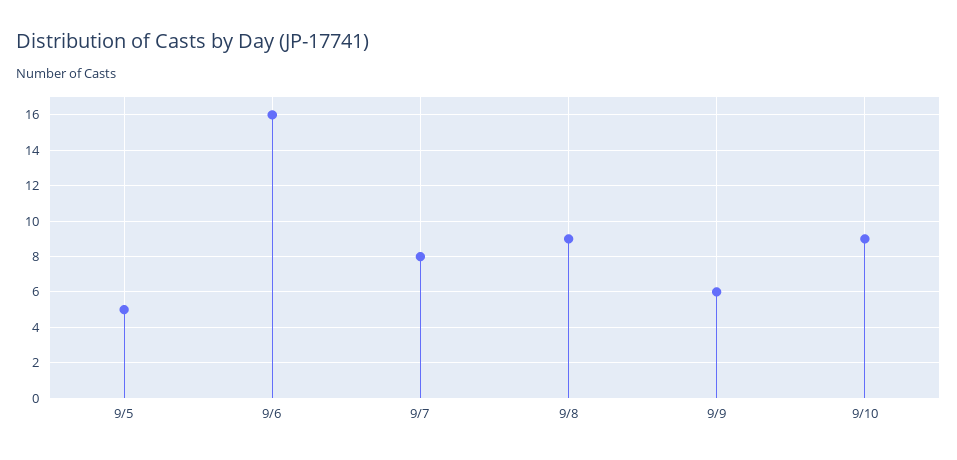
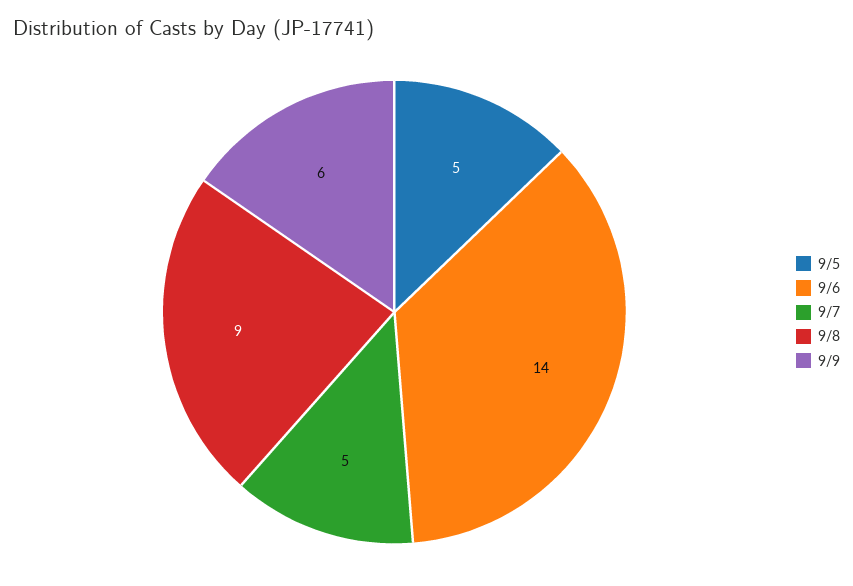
9/6: 16 -> 14
9/7: 8 -> 5
9/10: 9 -> none

